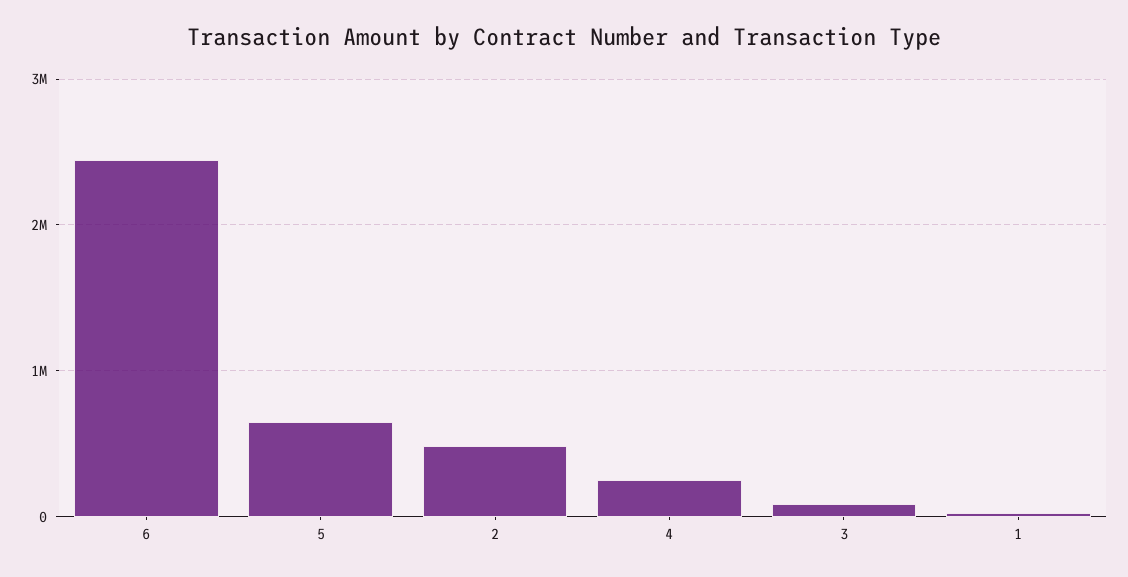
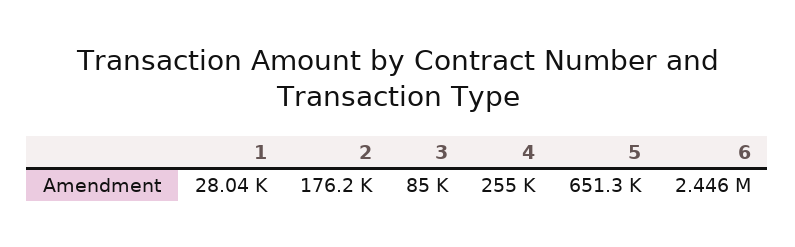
2: 500000 -> 176200

